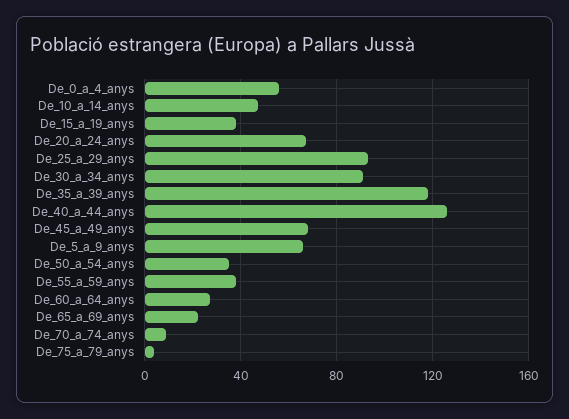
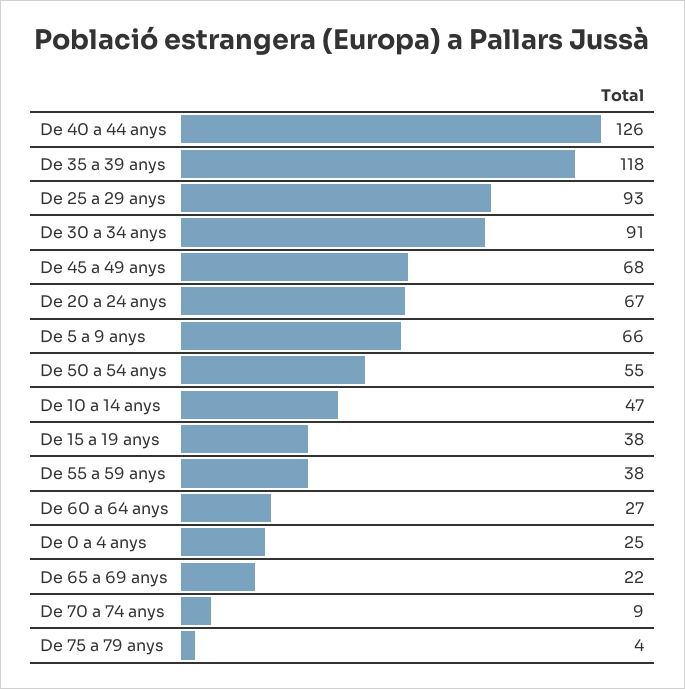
De_0_a_4_anys: 55 -> 25
De_50_a_54_anys: 35 -> 55

